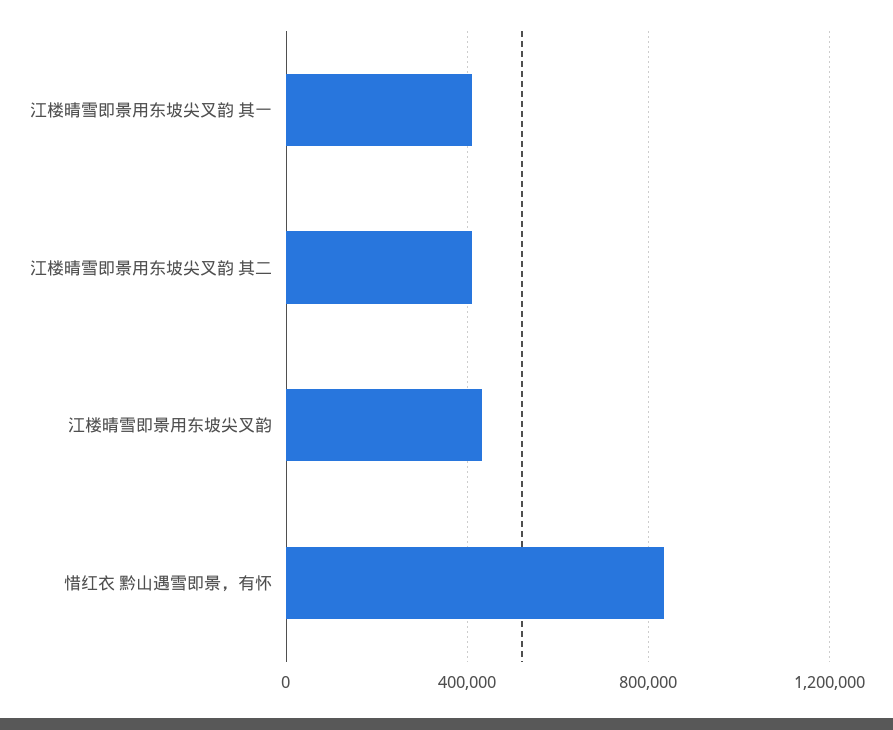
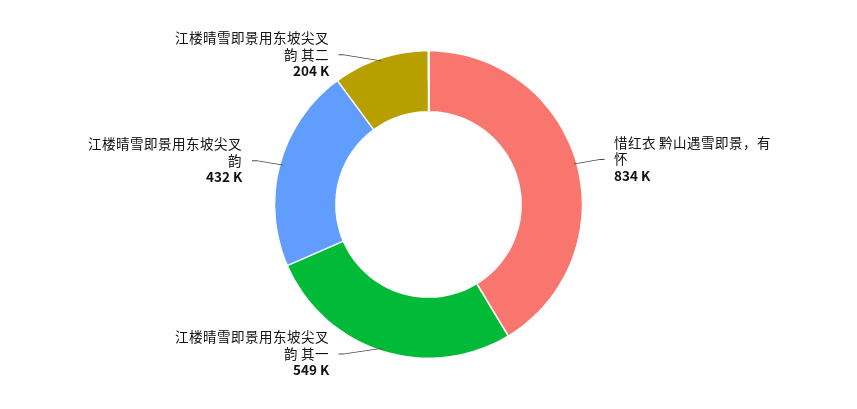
江楼晴雪即景用东坡尖叉韵 其一: 400000 -> 549000
江楼晴雪即景用东坡尖叉韵 其二: 400000 -> 204000

